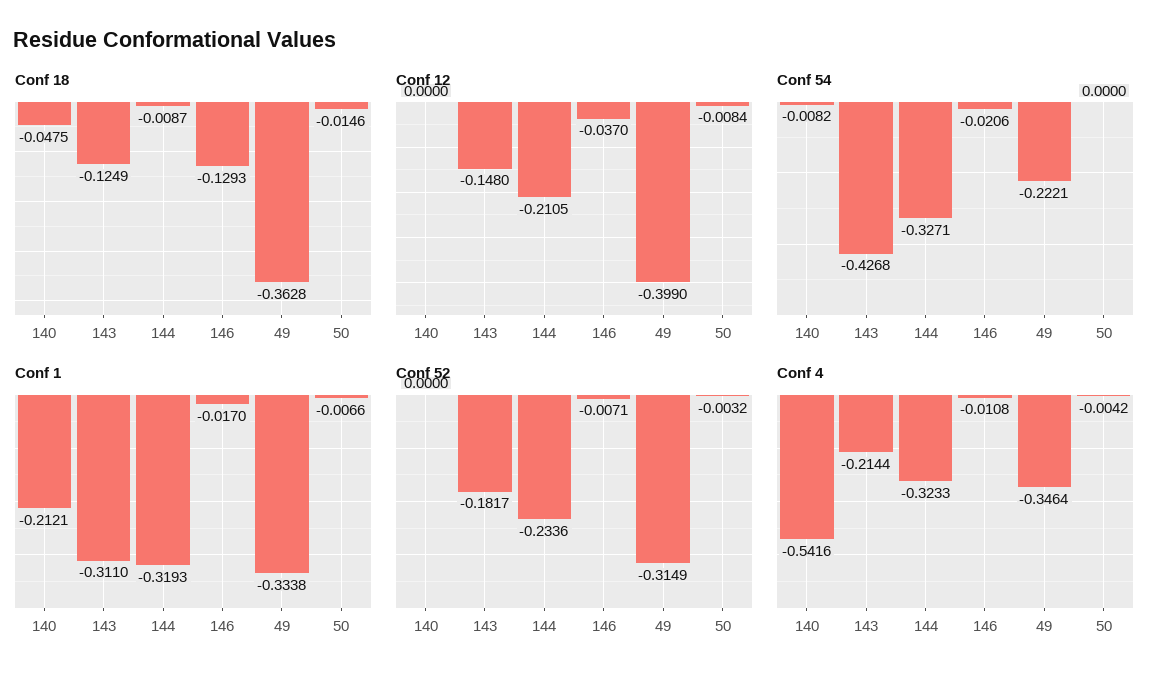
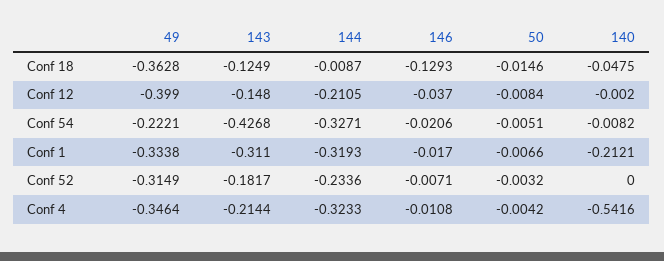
Conf 12, 140: 0 -> -0.002
Conf 54, 50: 0 -> -0.0051

